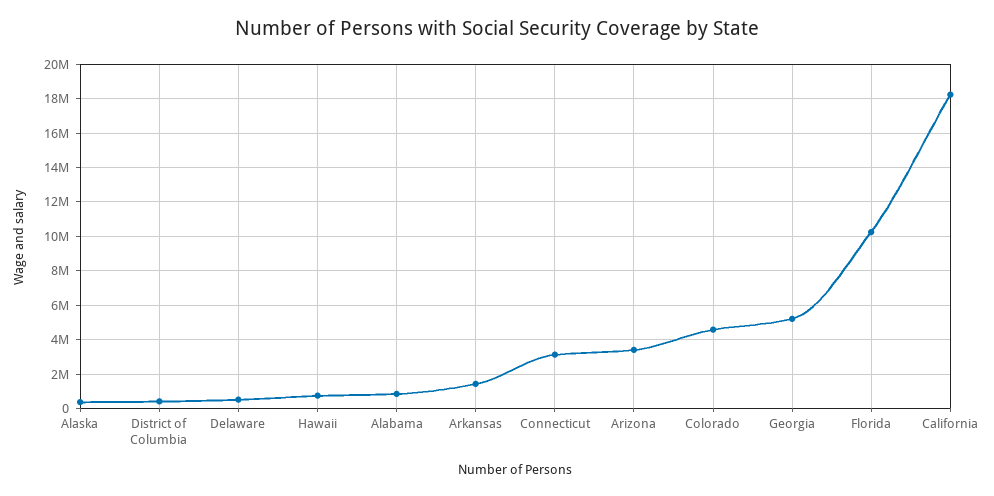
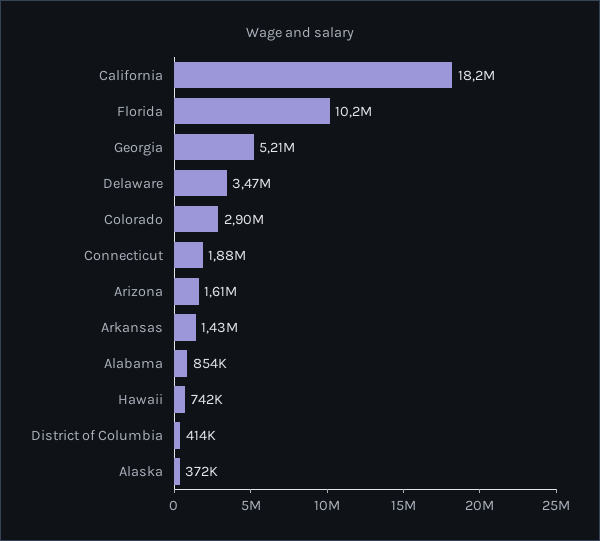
Delaware: 500000 -> 3470000
Connecticut: 3000000 -> 1880000
Arizona: 3500000 -> 1610000
Colorado: 4500000 -> 2900000

